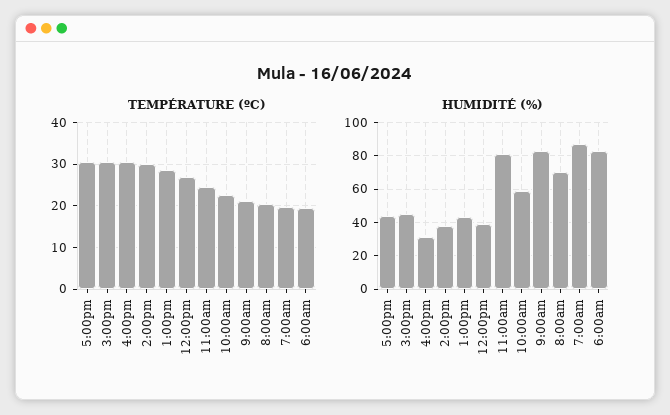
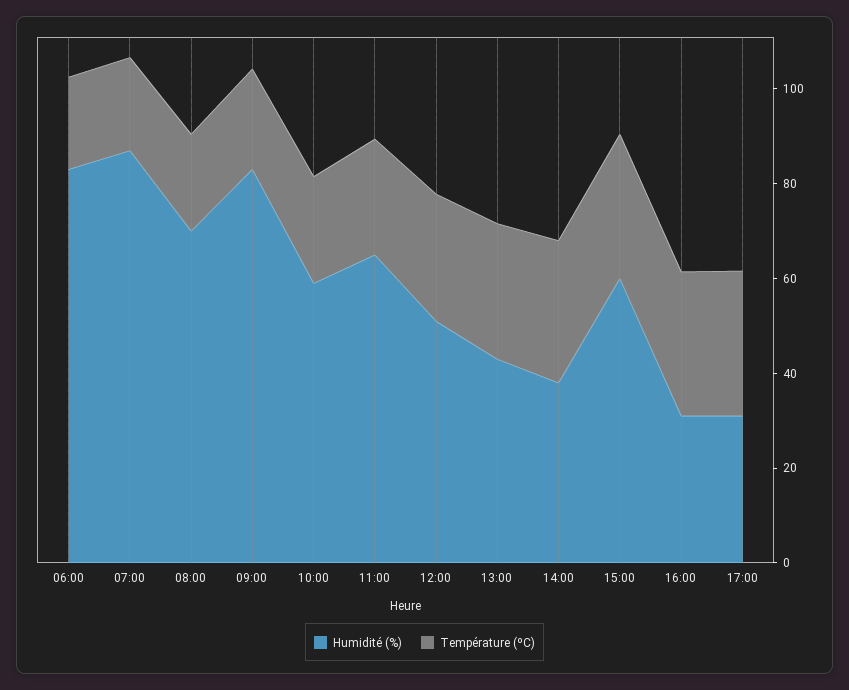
HUMIDITÉ (%), 5:00pm: 45 -> 30
HUMIDITÉ (%), 3:00pm: 45 -> 60
HUMIDITÉ (%), 12:00pm: 40 -> 50
HUMIDITÉ (%), 11:00am: 80 -> 65

